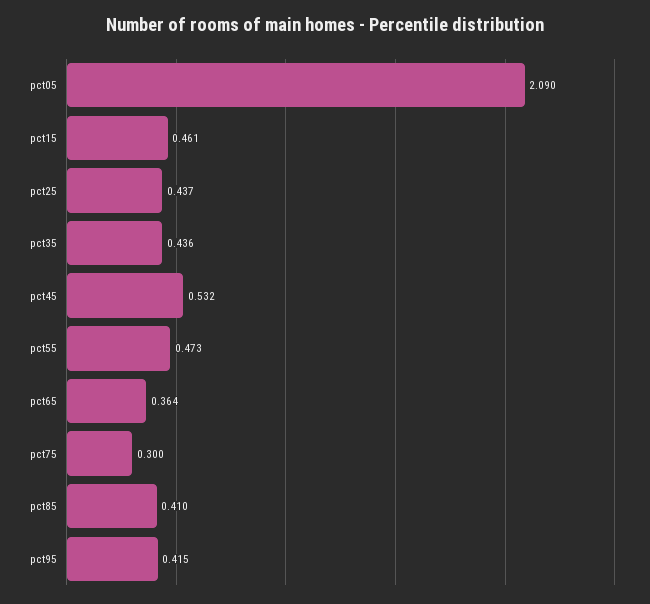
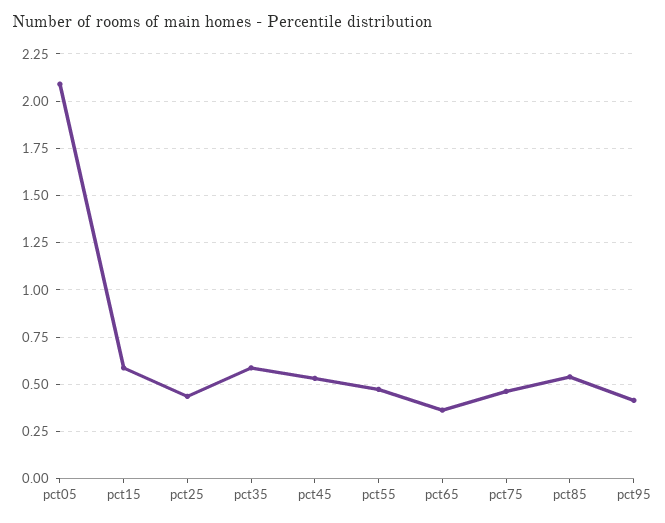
pct15: 0.461 -> 0.6
pct35: 0.436 -> 0.6
pct75: 0.3 -> 0.45
pct85: 0.41 -> 0.55

